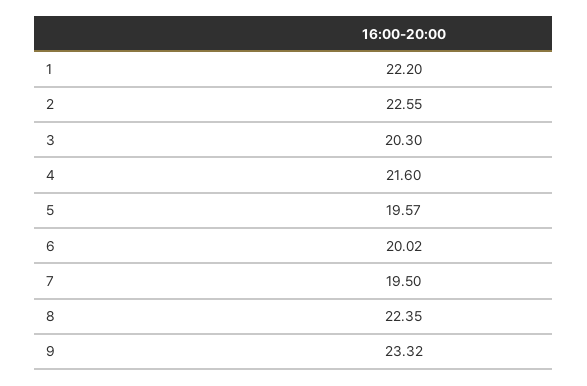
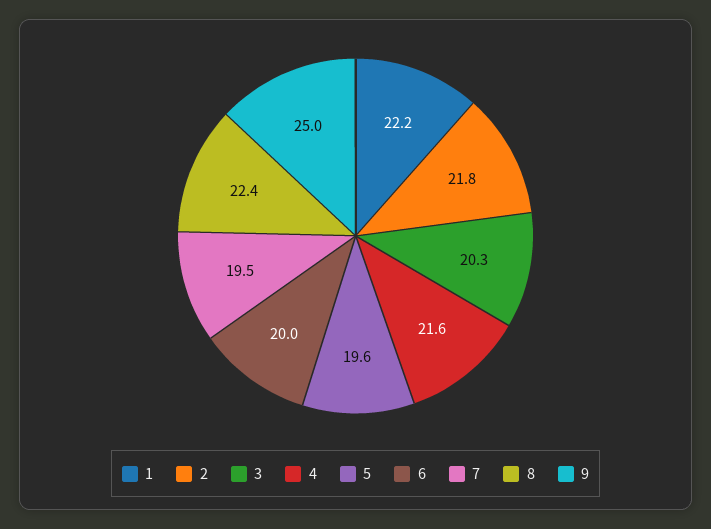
2: 22.55 -> 21.8
9: 23.32 -> 25

